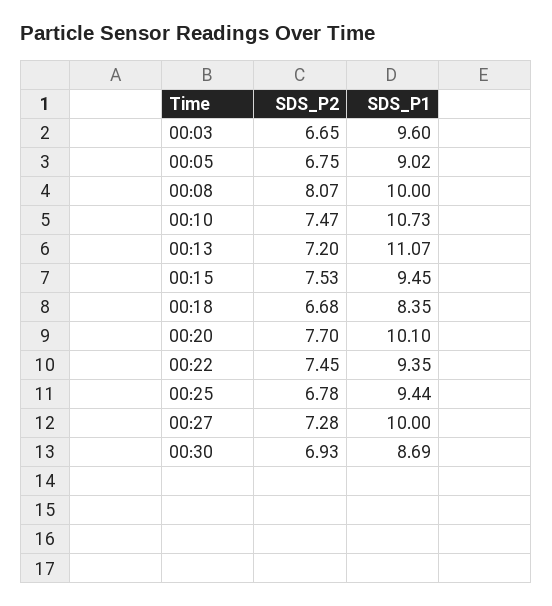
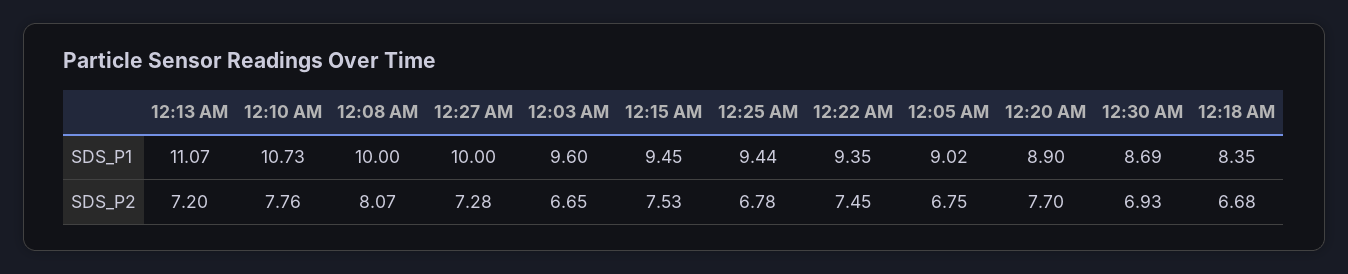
SDS_P2, 00:10: 7.47 -> 7.76
SDS_P1, 00:20: 10.1 -> 8.9

